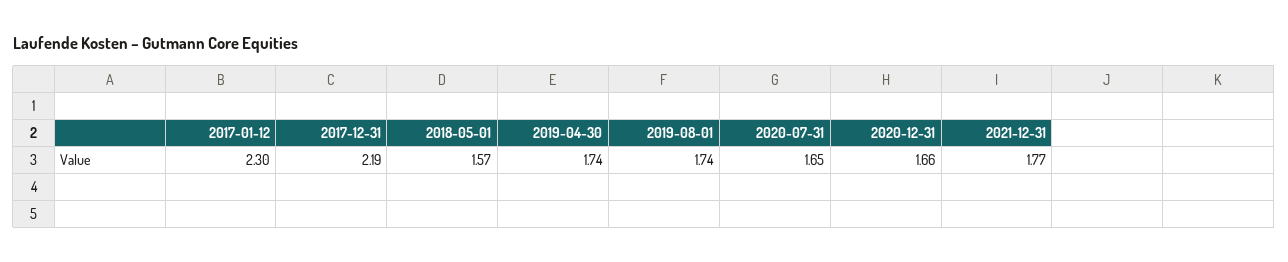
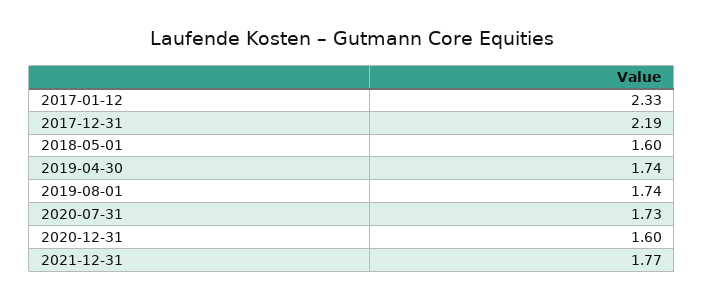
2017-01-12: 2.3 -> 2.33
2018-05-01: 1.57 -> 1.6
2020-07-31: 1.65 -> 1.73
2020-12-31: 1.66 -> 1.6

